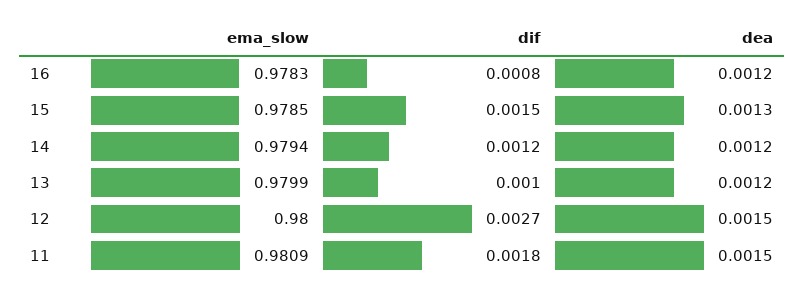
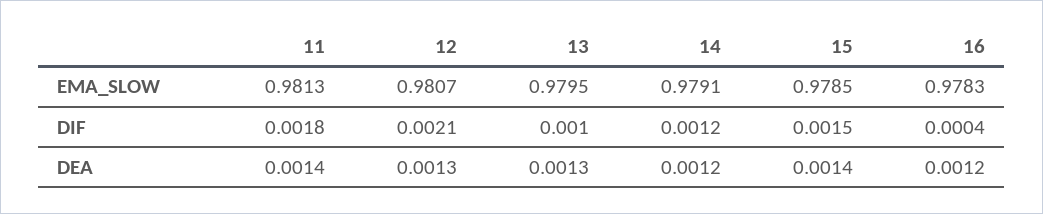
dif, 16: 0.0008 -> 0.0004
dea, 15: 0.0013 -> 0.0014
ema_slow, 14: 0.9794 -> 0.9791
ema_slow, 13: 0.9799 -> 0.9795
dea, 13: 0.0012 -> 0.0013
ema_slow, 12: 0.98 -> 0.9807
dif, 12: 0.0027 -> 0.0021
dea, 12: 0.0015 -> 0.0013
ema_slow, 11: 0.9809 -> 0.9813
dea, 11: 0.0015 -> 0.0014

